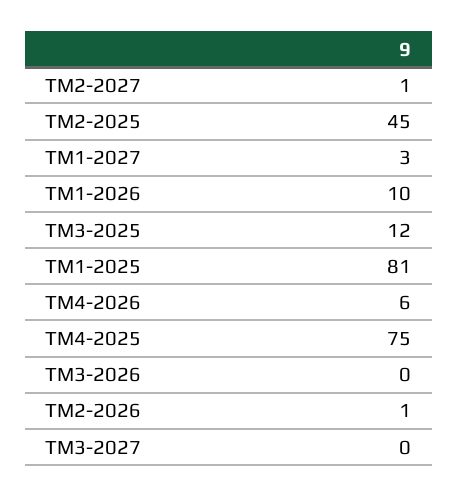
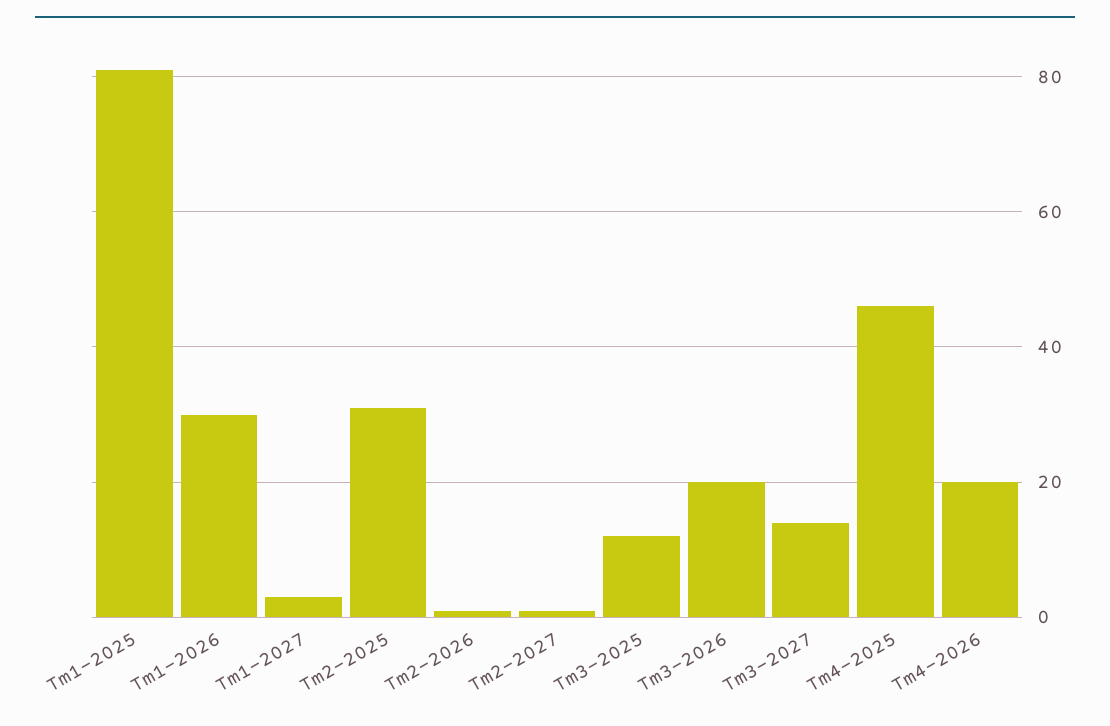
TM2-2025: 45 -> 30
TM1-2026: 10 -> 30
TM4-2026: 6 -> 20
TM4-2025: 75 -> 45
TM3-2026: 0 -> 20
TM3-2027: 0 -> 15

